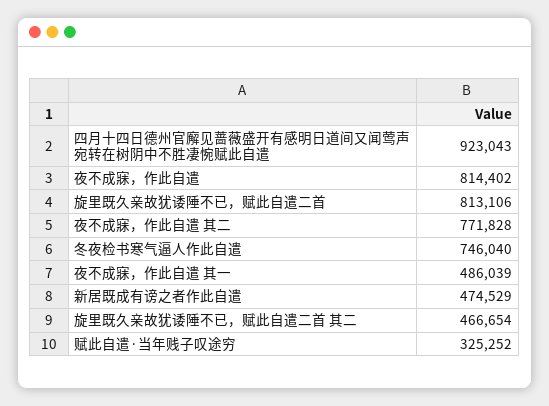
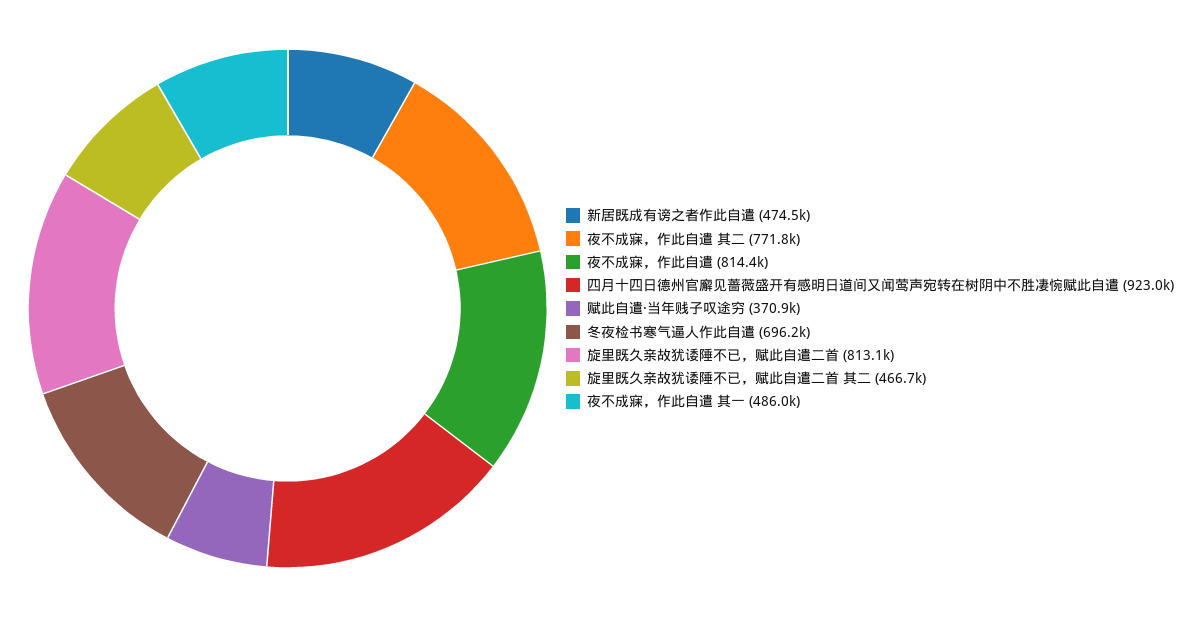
冬夜检书寒气逼人作此自遣: 746040 -> 696200
赋此自遣·当年贱子叹途穷: 325252 -> 370900

